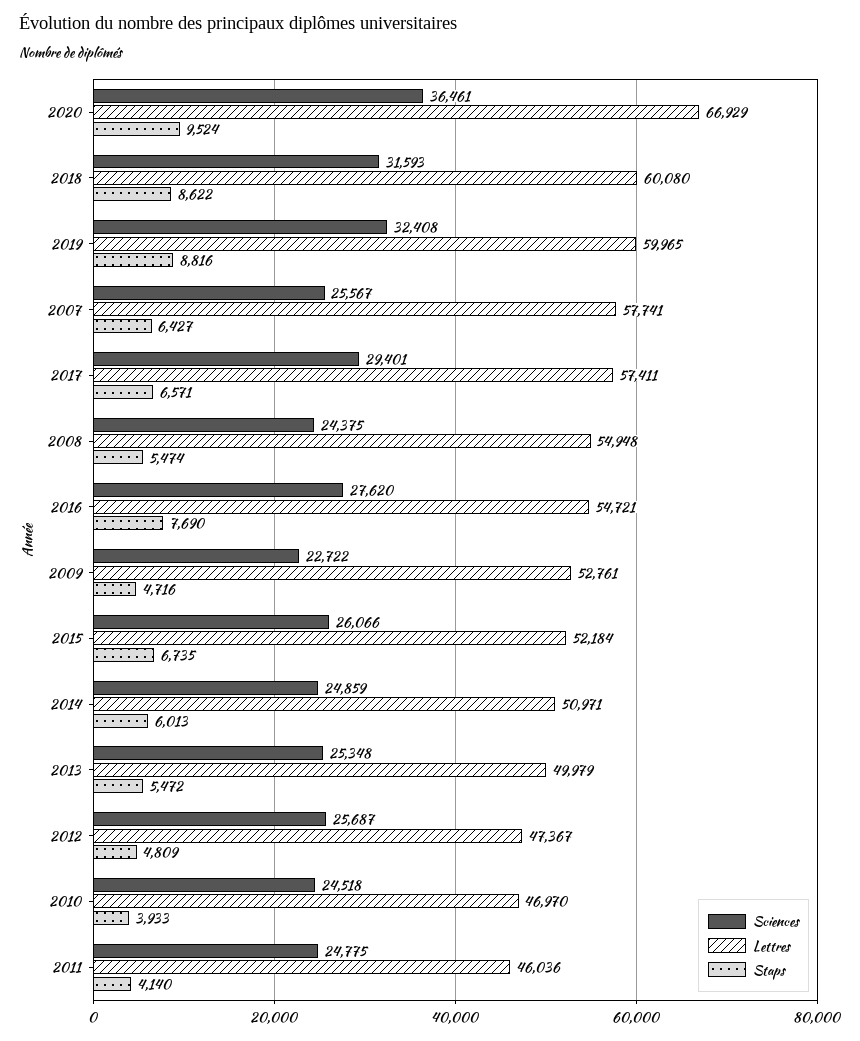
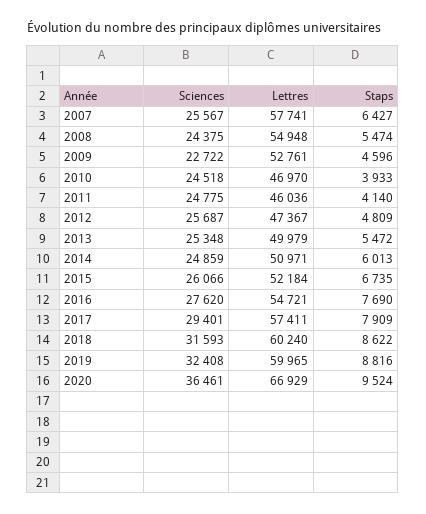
Lettres, 2018: 60080 -> 60240
Staps, 2017: 6571 -> 7909
Staps, 2009: 4716 -> 4596

